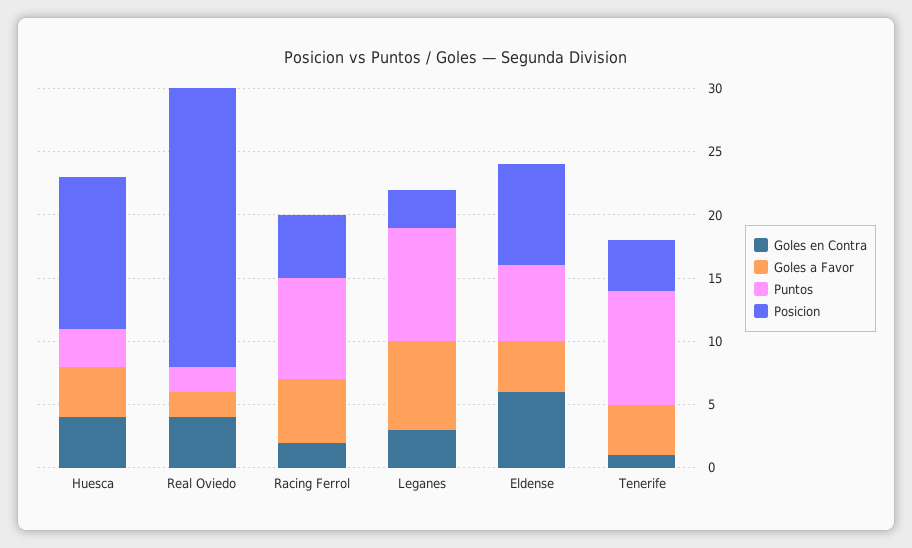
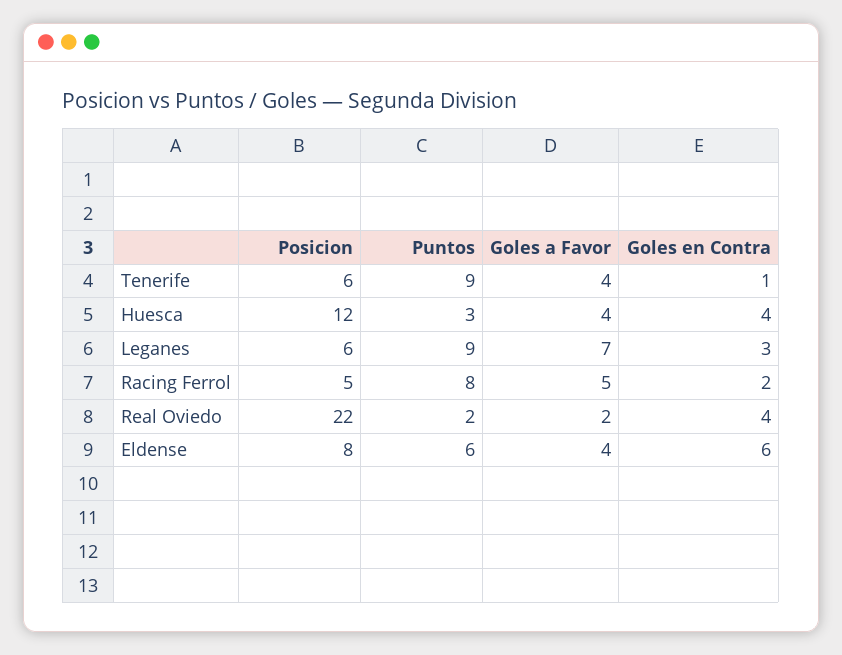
Posicion, Leganes: 3 -> 6
Posicion, Tenerife: 4 -> 6

